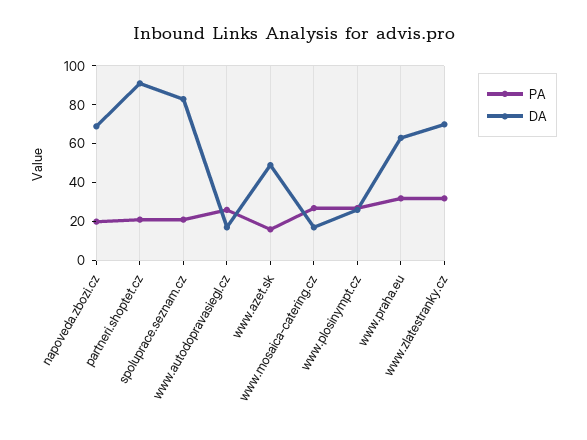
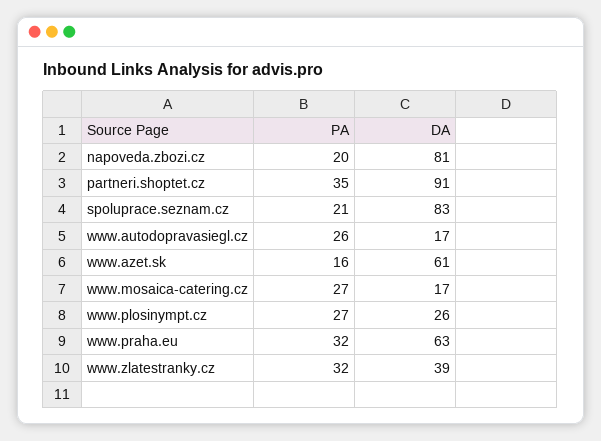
DA, napoveda.zbozi.cz: 70 -> 81
PA, partneri.shoptet.cz: 20 -> 35
DA, www.azet.sk: 50 -> 61
DA, www.zlatestranky.cz: 70 -> 39

